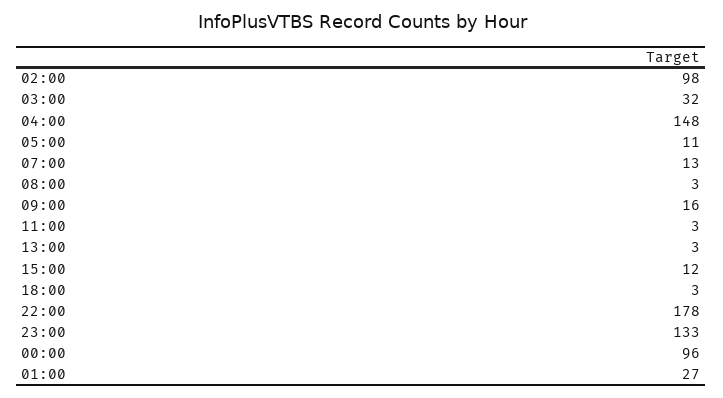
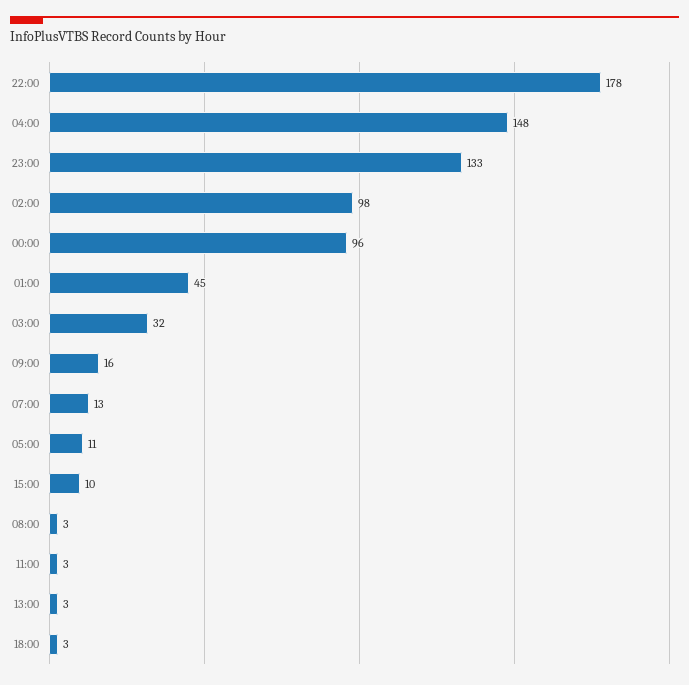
15:00: 12 -> 10
01:00: 27 -> 45

